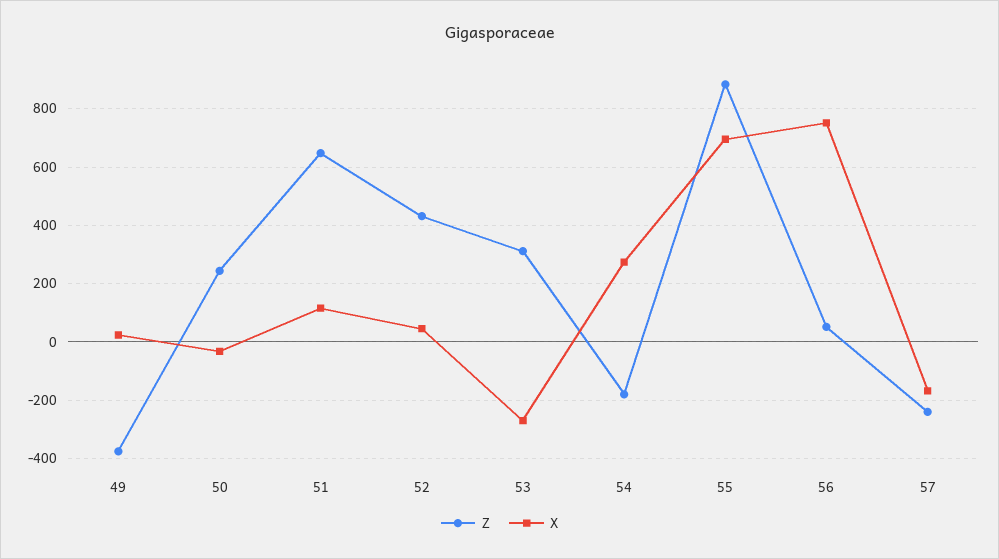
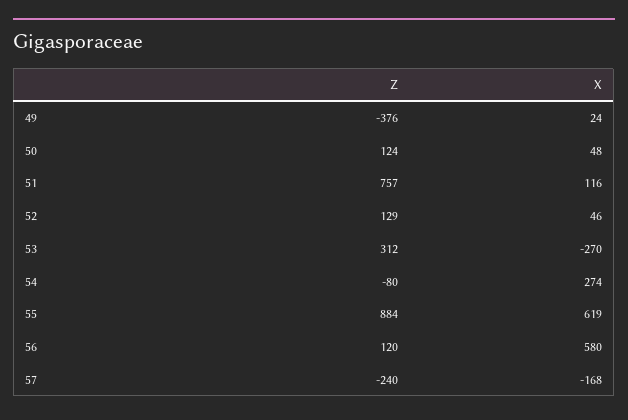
Z, 50: 250 -> 124
X, 50: -25 -> 48
Z, 51: 650 -> 757
Z, 52: 425 -> 129
Z, 54: -175 -> -80
X, 55: 700 -> 619
Z, 56: 50 -> 120
X, 56: 750 -> 580

